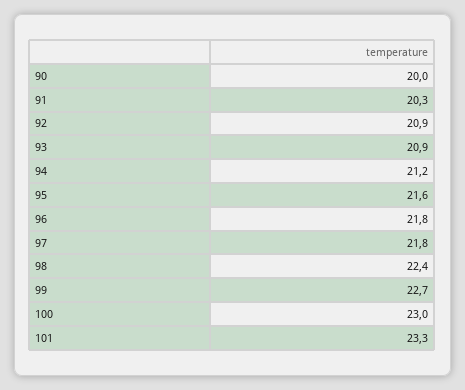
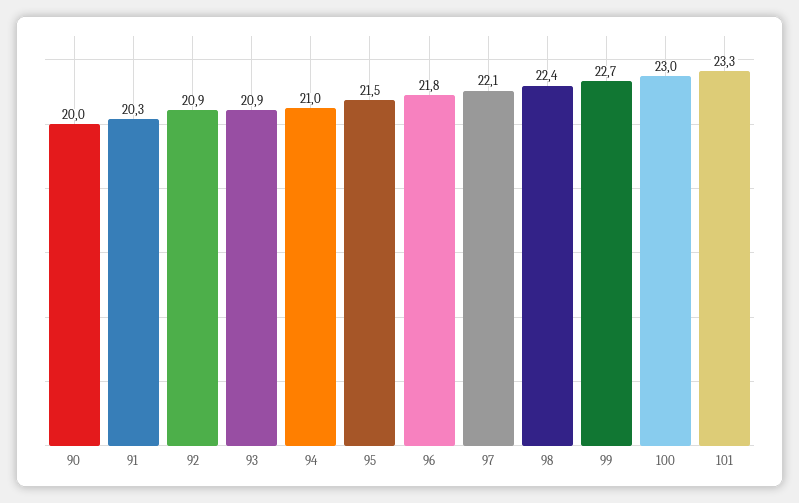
94: 21.2 -> 21
95: 21.6 -> 21.5
97: 21.8 -> 22.1

